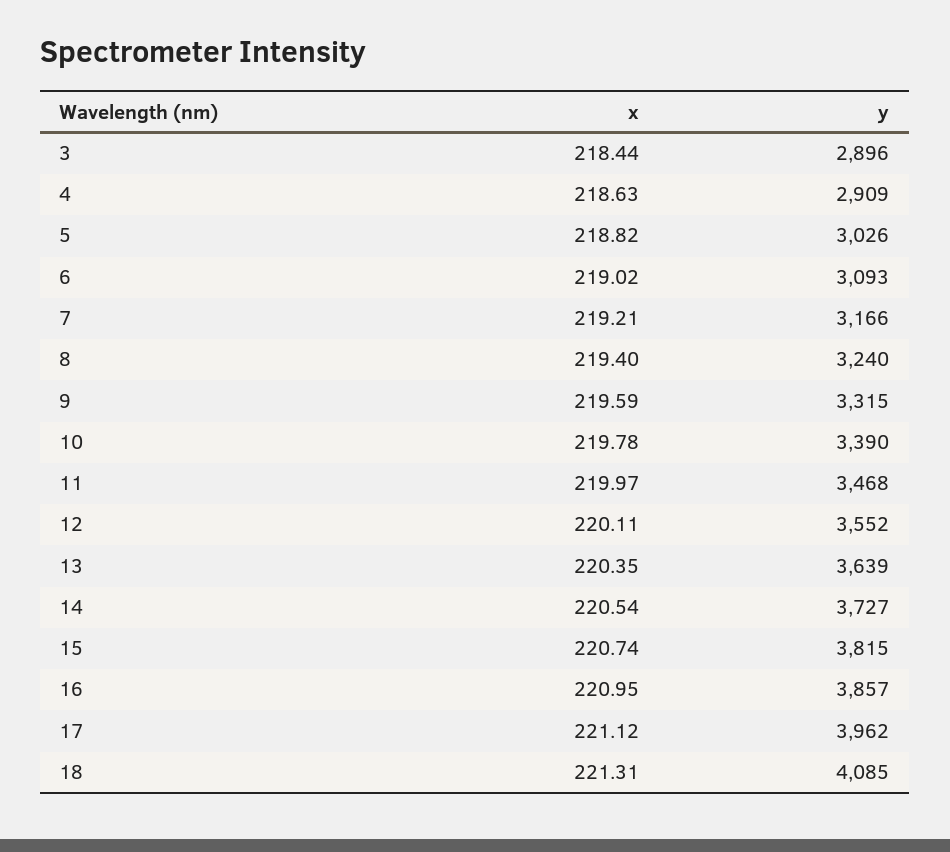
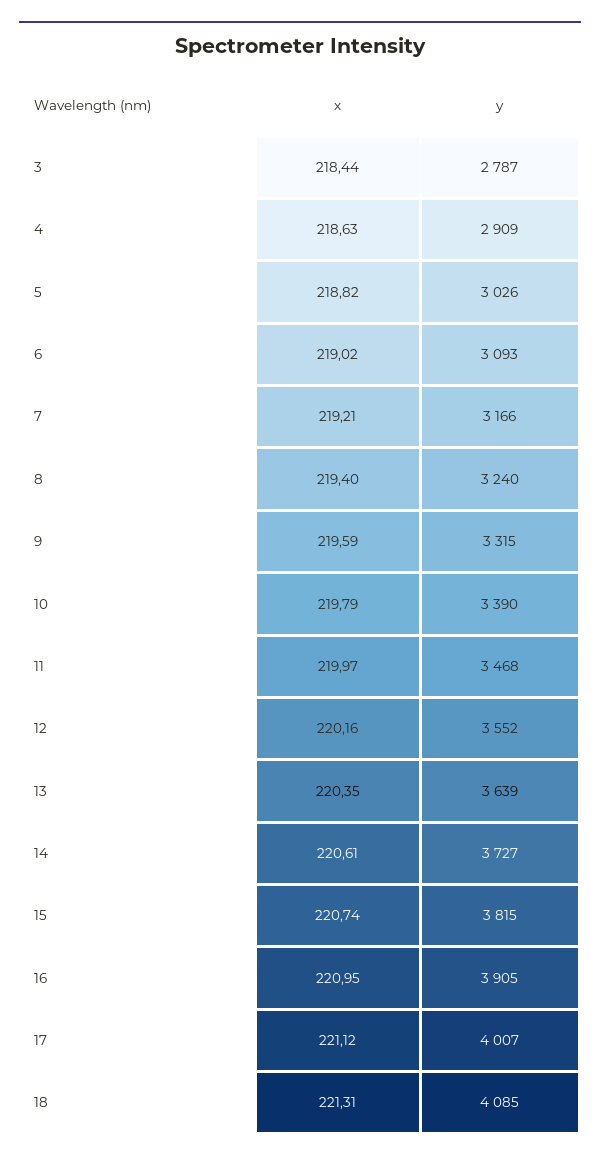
y, 3: 2896 -> 2787
x, 10: 219.78 -> 219.79
x, 12: 220.11 -> 220.16
x, 14: 220.54 -> 220.61
y, 16: 3857 -> 3905
y, 17: 3962 -> 4007

